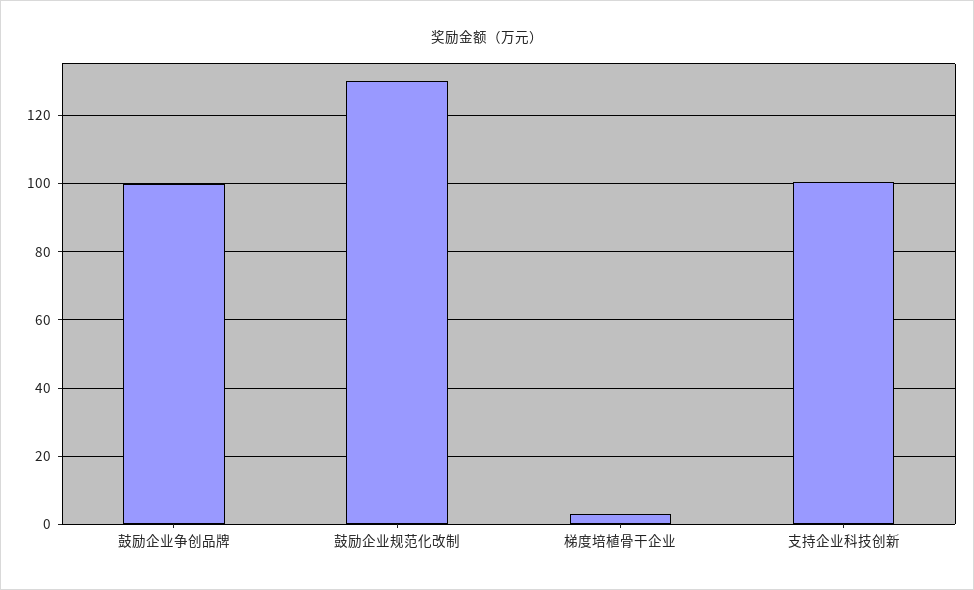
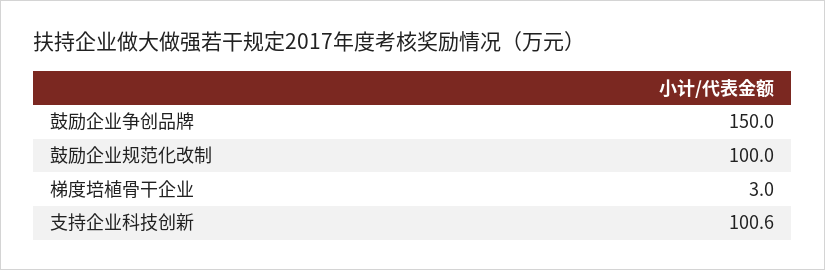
鼓励企业争创品牌: 100 -> 150
鼓励企业规范化改制: 130 -> 100

